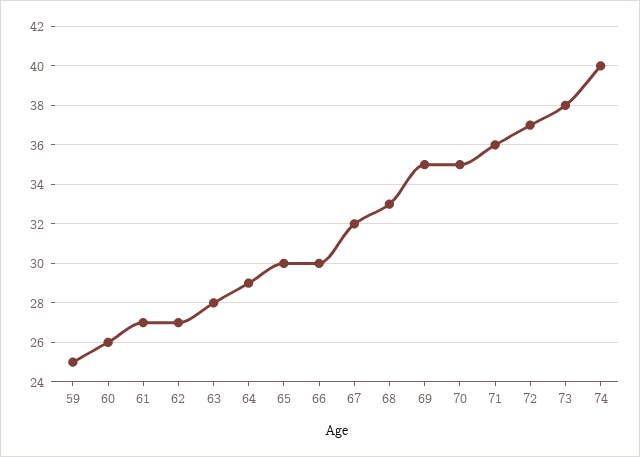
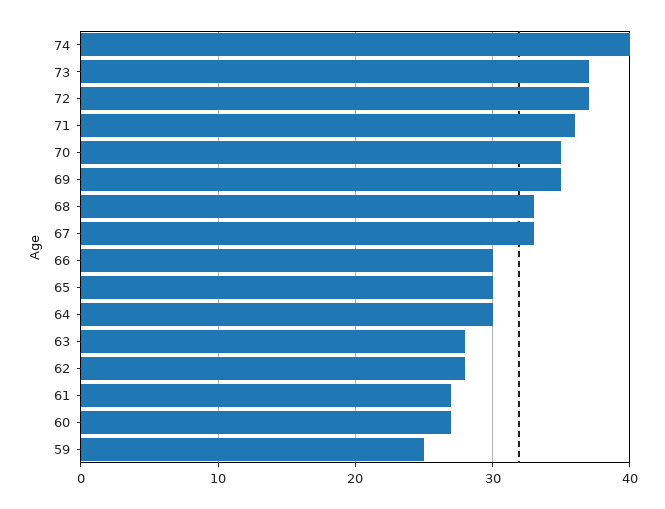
60: 26 -> 27
62: 27 -> 28
64: 29 -> 30
67: 32 -> 33
73: 38 -> 37

